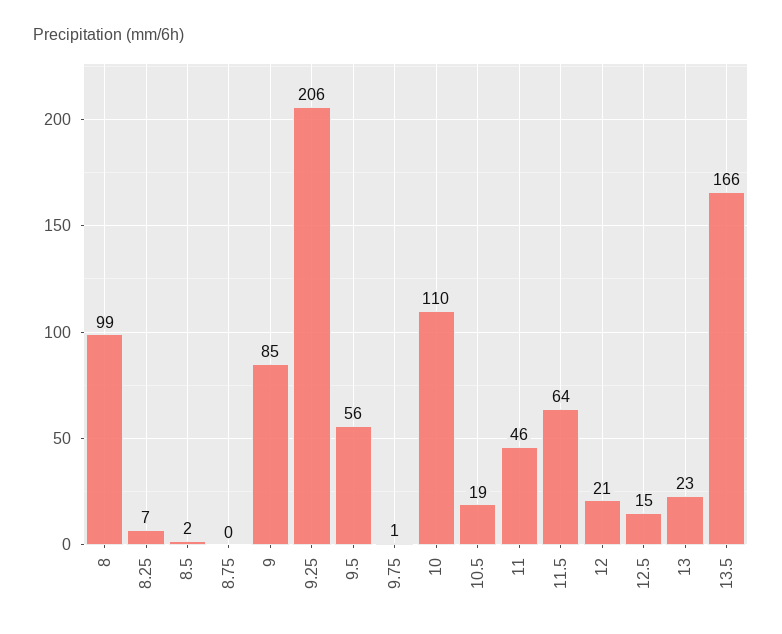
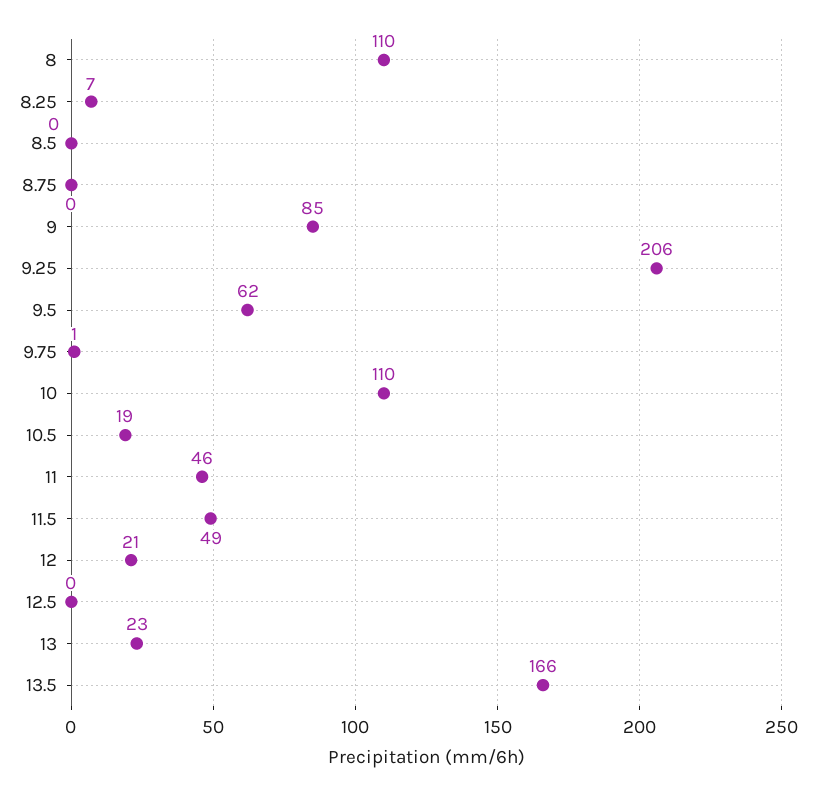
8: 99 -> 110
8.5: 2 -> 0
9.5: 56 -> 62
11.5: 64 -> 49
12.5: 15 -> 0

